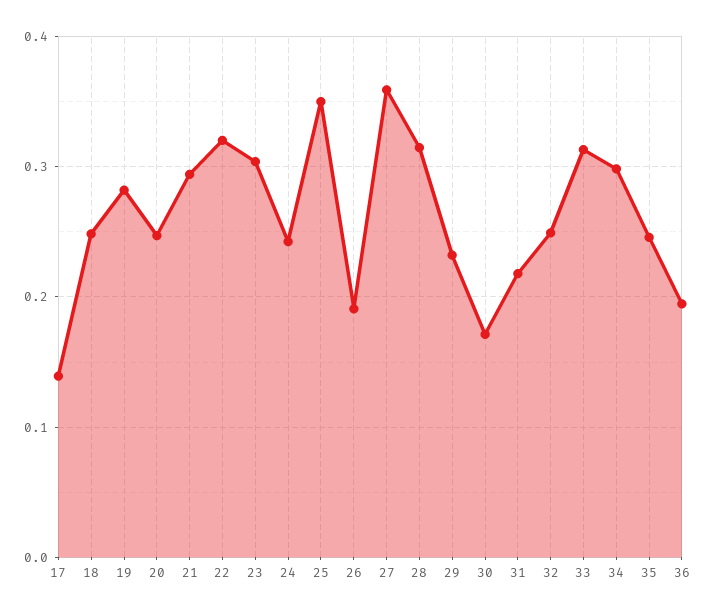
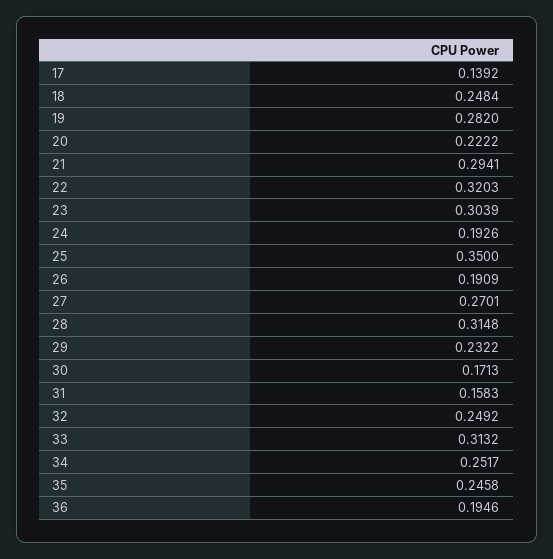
20: 0.25 -> 0.2222
24: 0.24 -> 0.1926
27: 0.36 -> 0.2701
31: 0.22 -> 0.1583
34: 0.3 -> 0.2517

